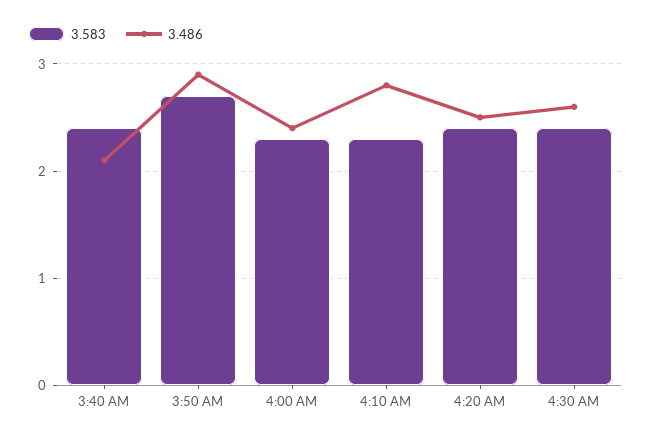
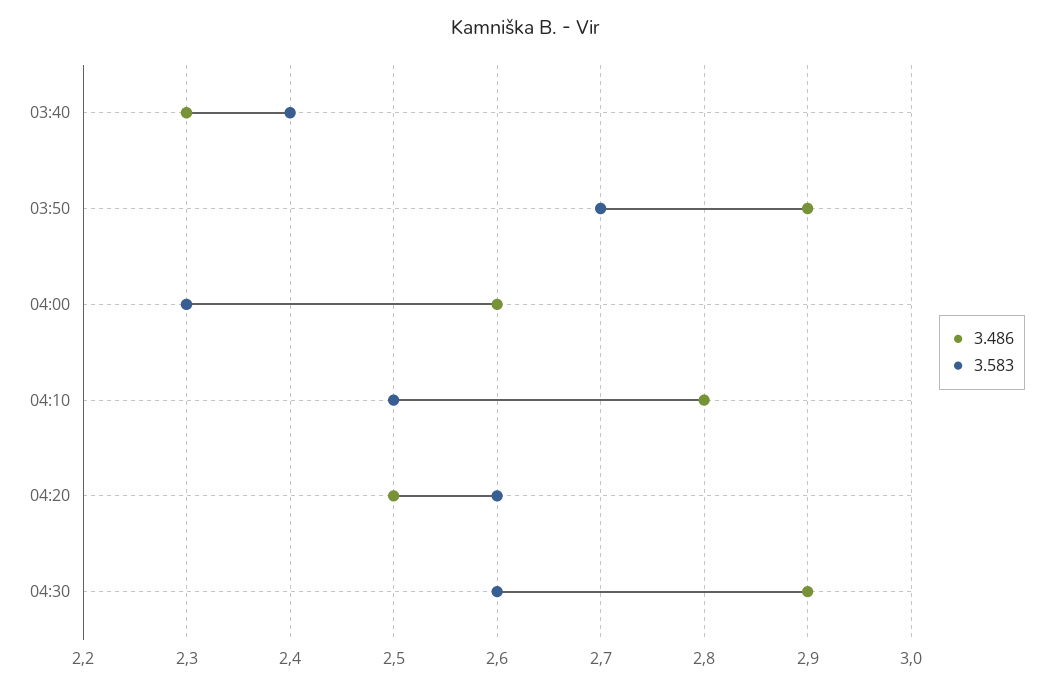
3.486, 3:40 AM: 2.1 -> 2.3
3.486, 4:00 AM: 2.4 -> 2.6
3.583, 4:10 AM: 2.3 -> 2.5
3.583, 4:20 AM: 2.4 -> 2.6
3.583, 4:30 AM: 2.4 -> 2.6
3.486, 4:30 AM: 2.6 -> 2.9

